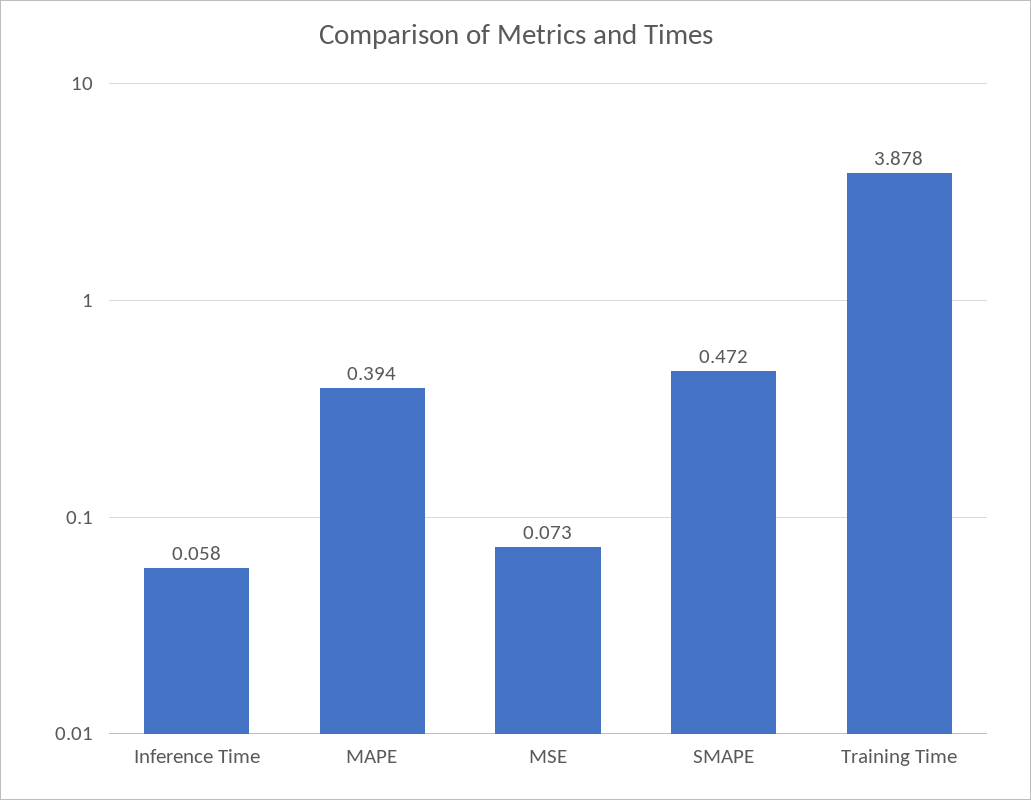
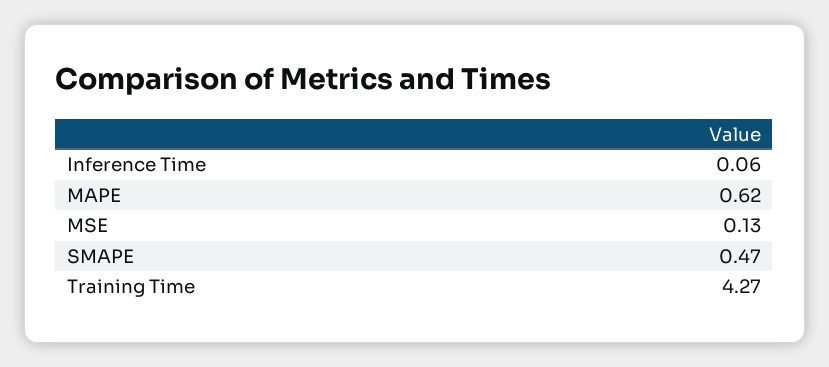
MAPE: 0.394 -> 0.62
MSE: 0.073 -> 0.13
Training Time: 3.878 -> 4.27

